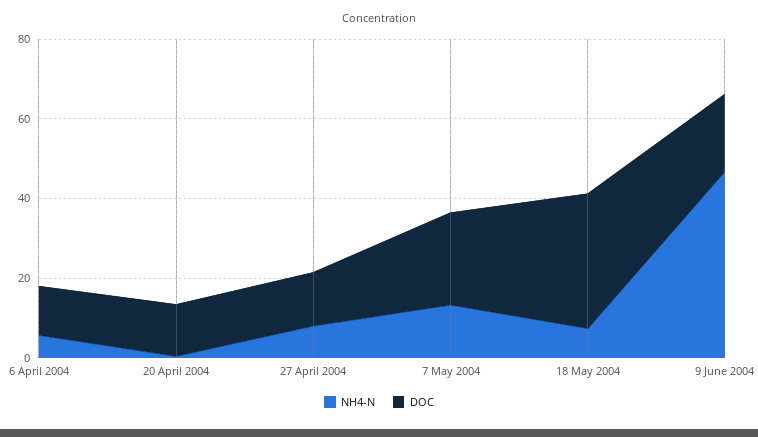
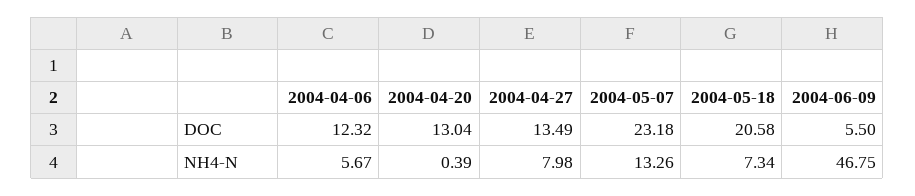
DOC, 18 May 2004: 35 -> 20.58
DOC, 9 June 2004: 20 -> 5.5

